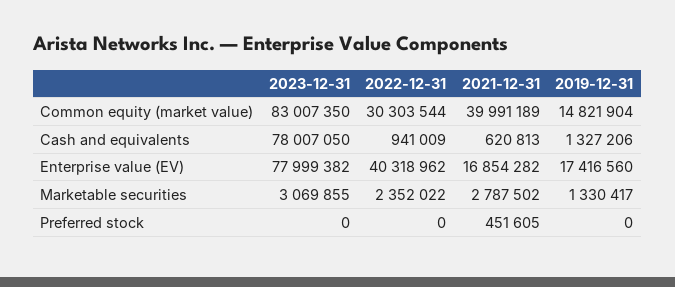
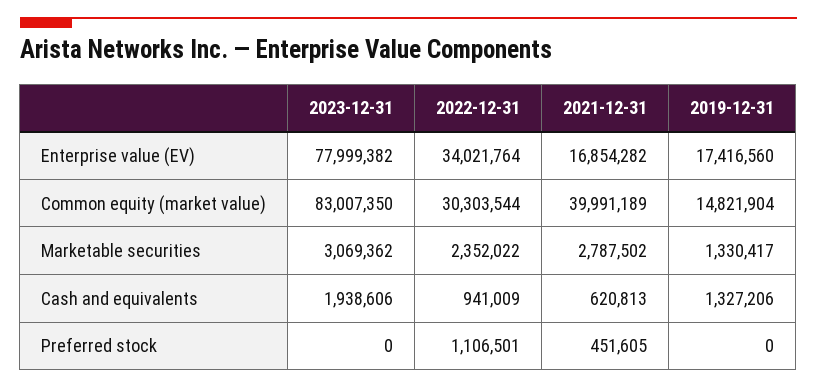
2023-12-31, Cash and equivalents: 78007050 -> 1938606
2022-12-31, Enterprise value (EV): 40318962 -> 34021764
2023-12-31, Marketable securities: 3069855 -> 3069362
2022-12-31, Preferred stock: 0 -> 1106501

